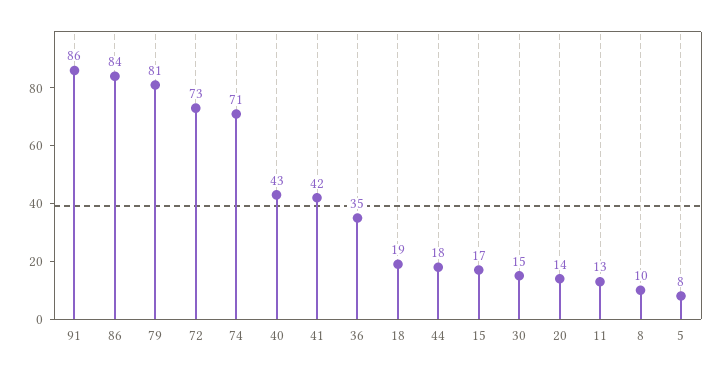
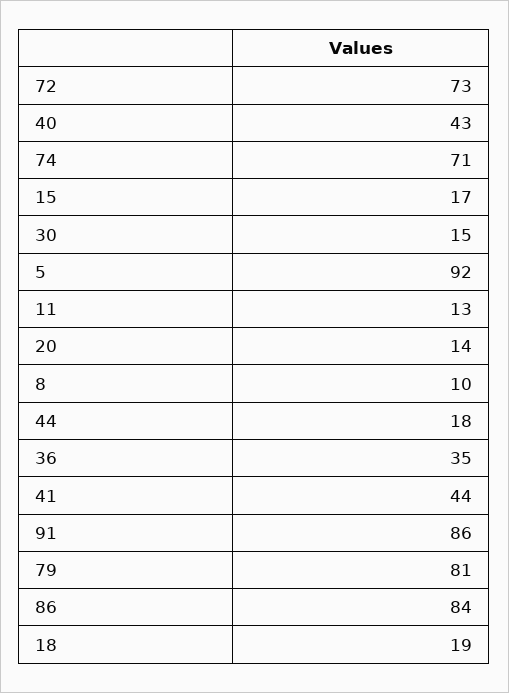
41: 42 -> 44
5: 8 -> 92

